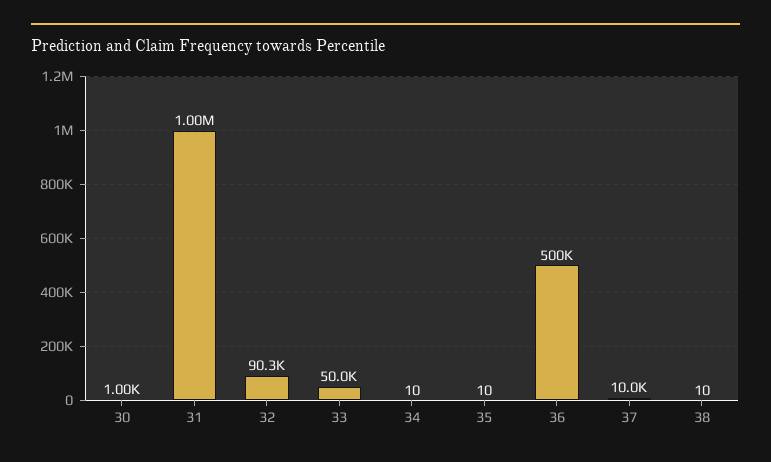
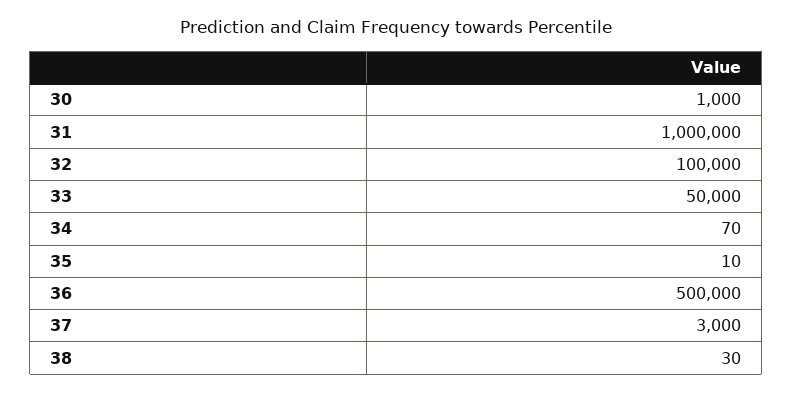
32: 90300 -> 100000
34: 10 -> 70
37: 10000 -> 3000
38: 10 -> 30

